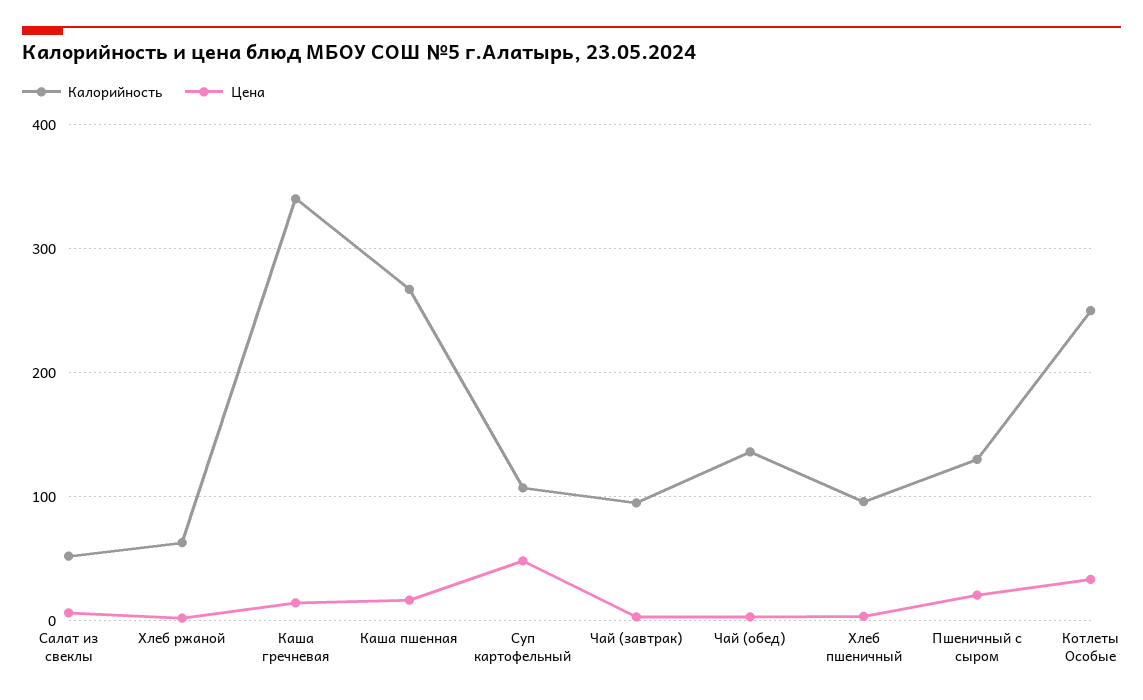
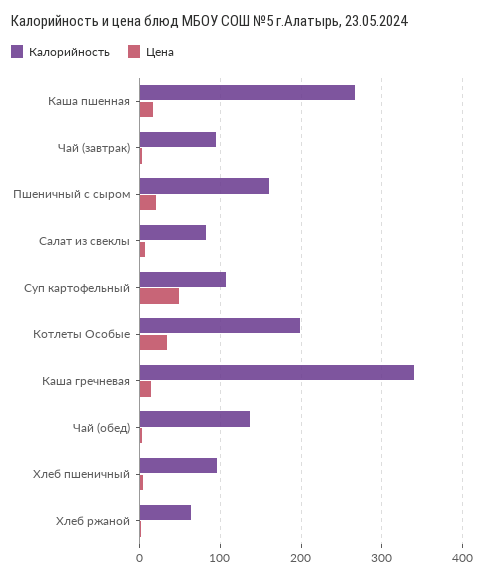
Калорийность, Салат из свеклы: 50 -> 80
Калорийность, Пшеничный с сыром: 130 -> 160
Калорийность, Котлеты Особые: 250 -> 200

